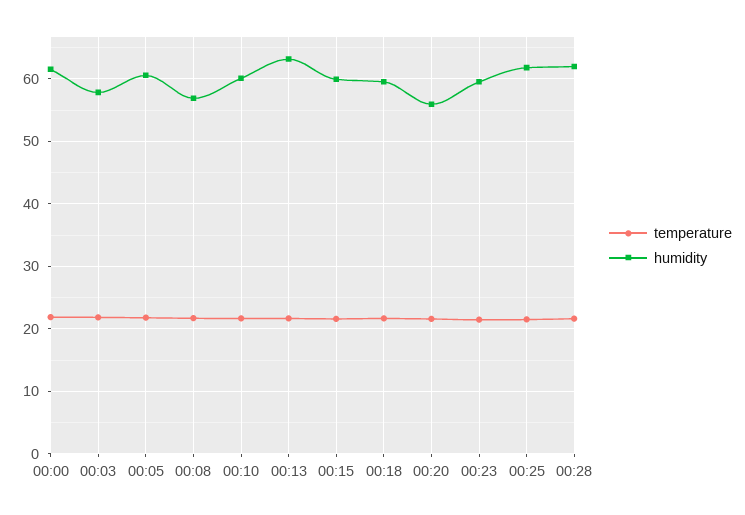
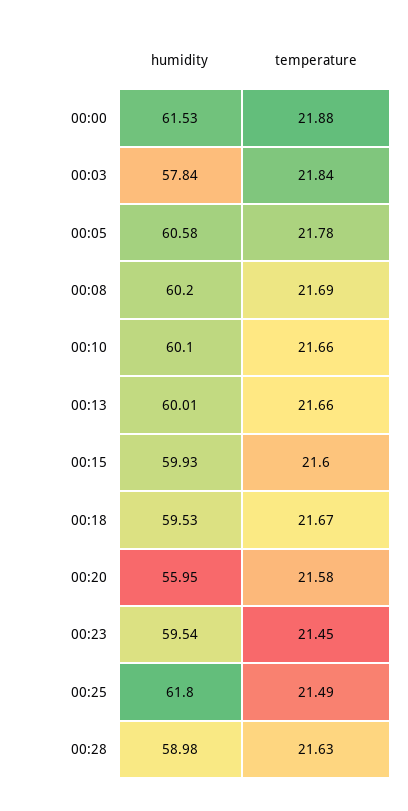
humidity, 00:08: 57 -> 60.2
humidity, 00:13: 63 -> 60.01
humidity, 00:28: 62 -> 58.98

